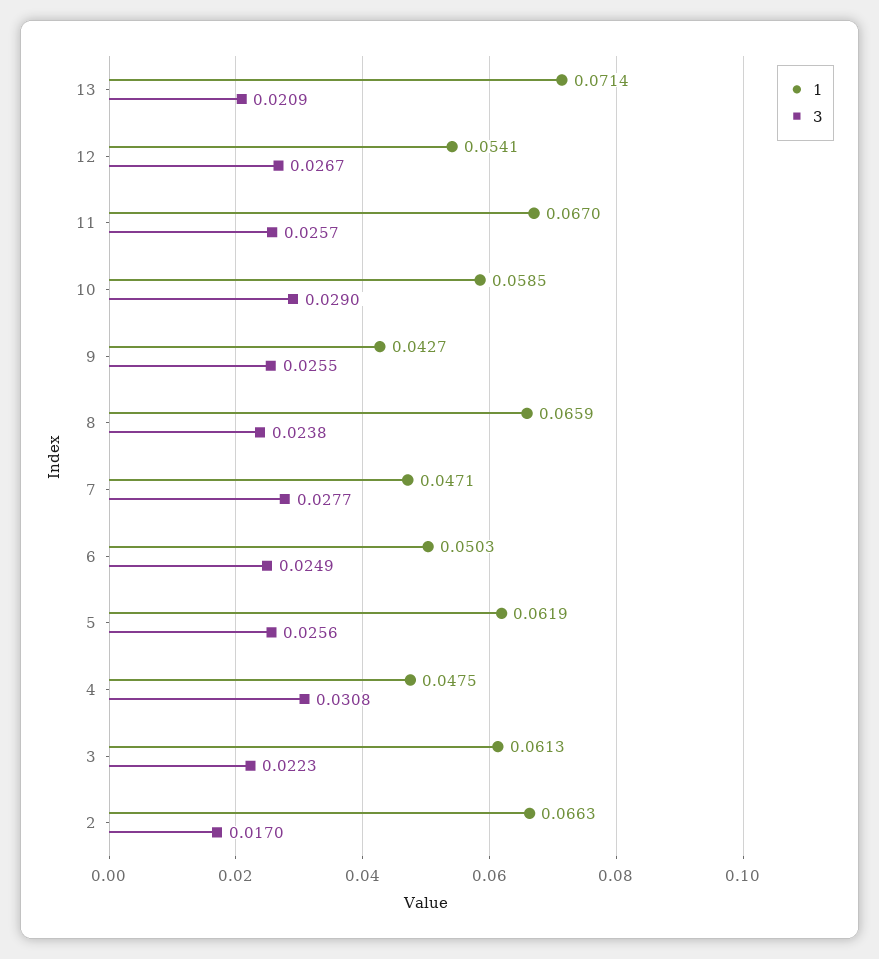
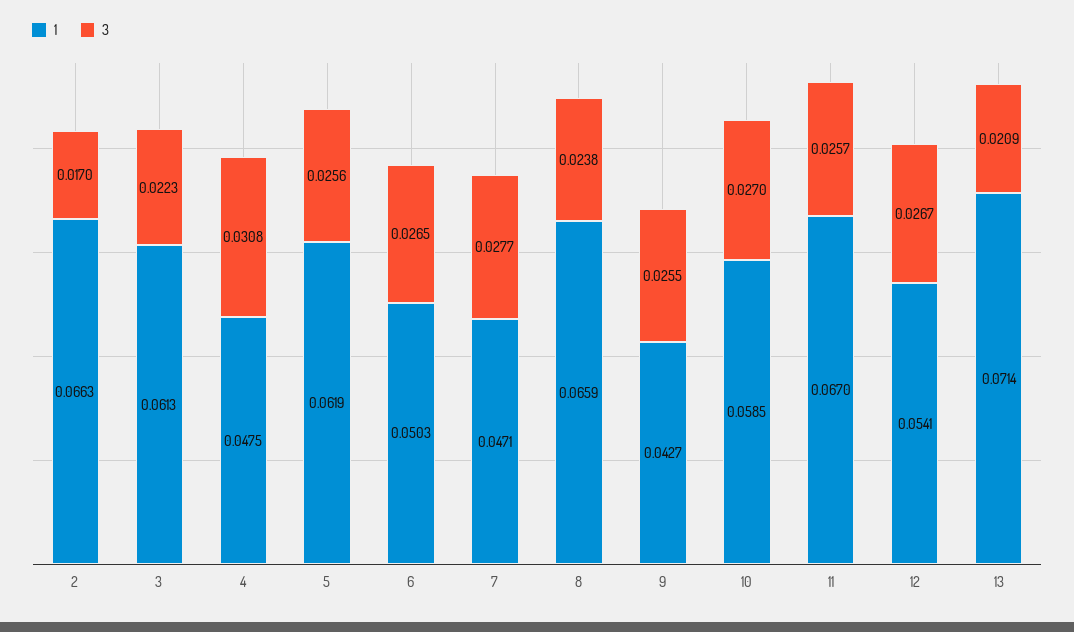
3, 10: 0.029 -> 0.027
3, 6: 0.0249 -> 0.0265

